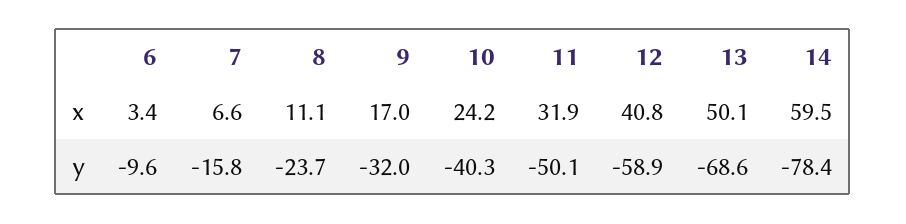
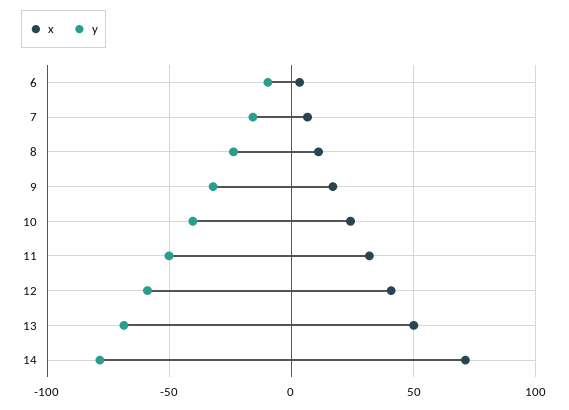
x, 14: 59.5 -> 70

